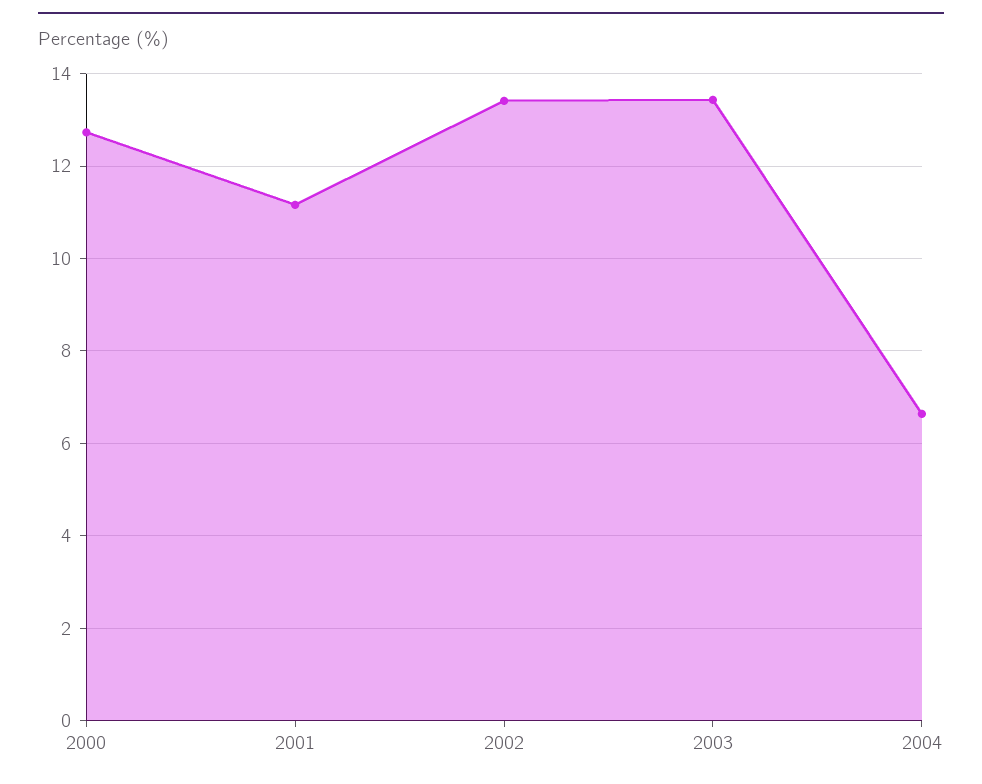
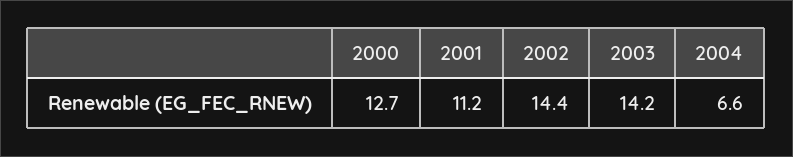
2002: 13.4 -> 14.4
2003: 13.4 -> 14.2

